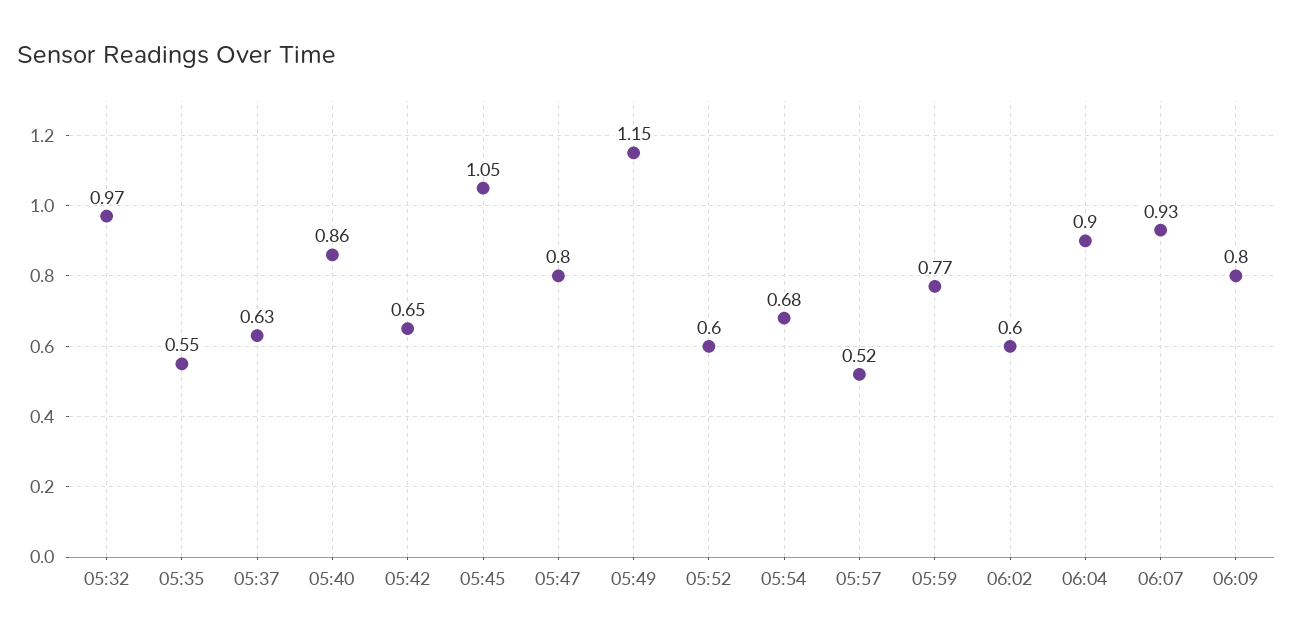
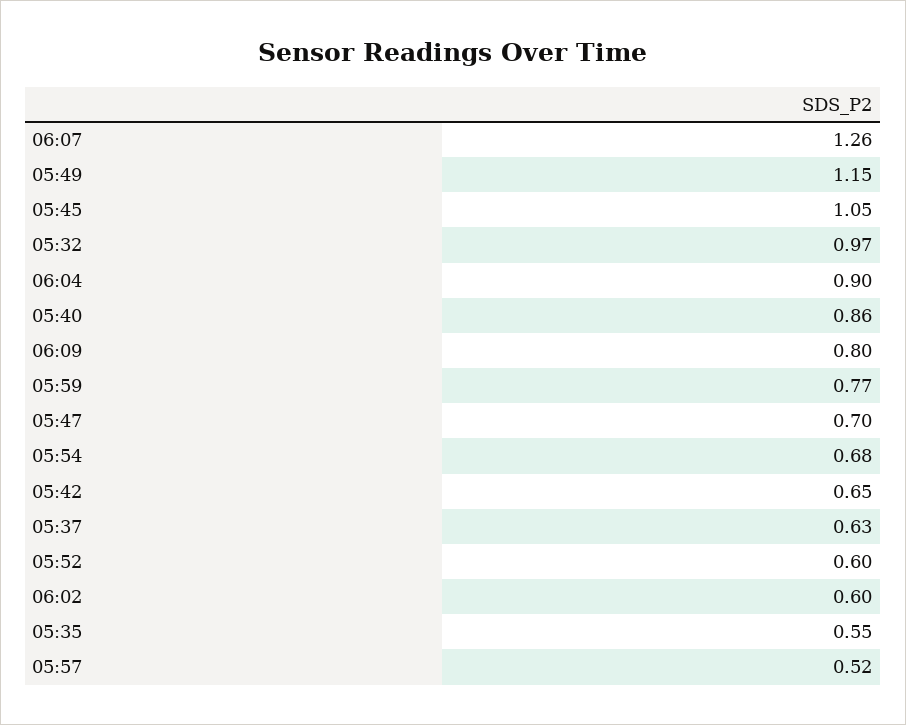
05:47: 0.8 -> 0.7
06:07: 0.93 -> 1.26

